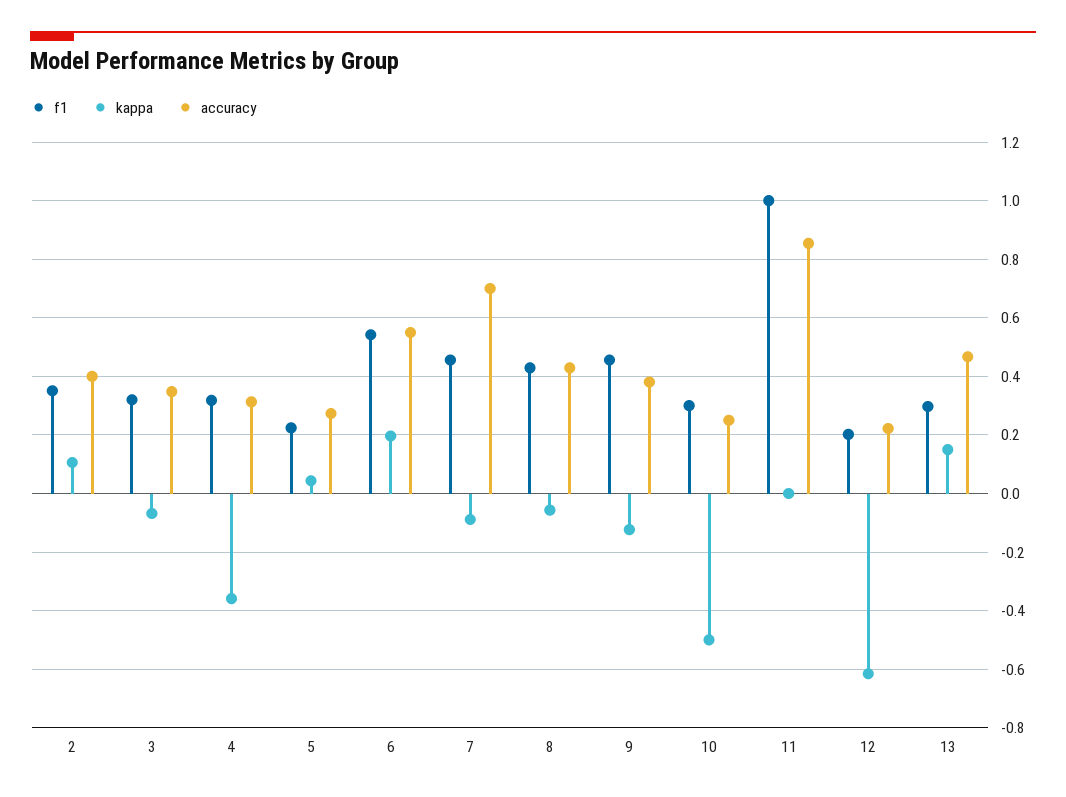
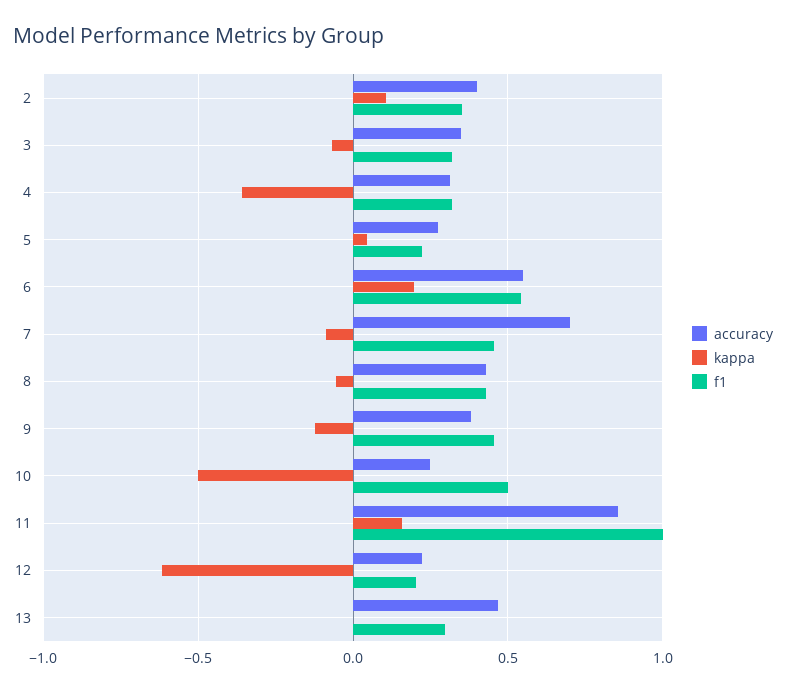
f1, 10: 0.3 -> 0.5
kappa, 11: 0 -> 0.15
kappa, 13: 0.15 -> 0

